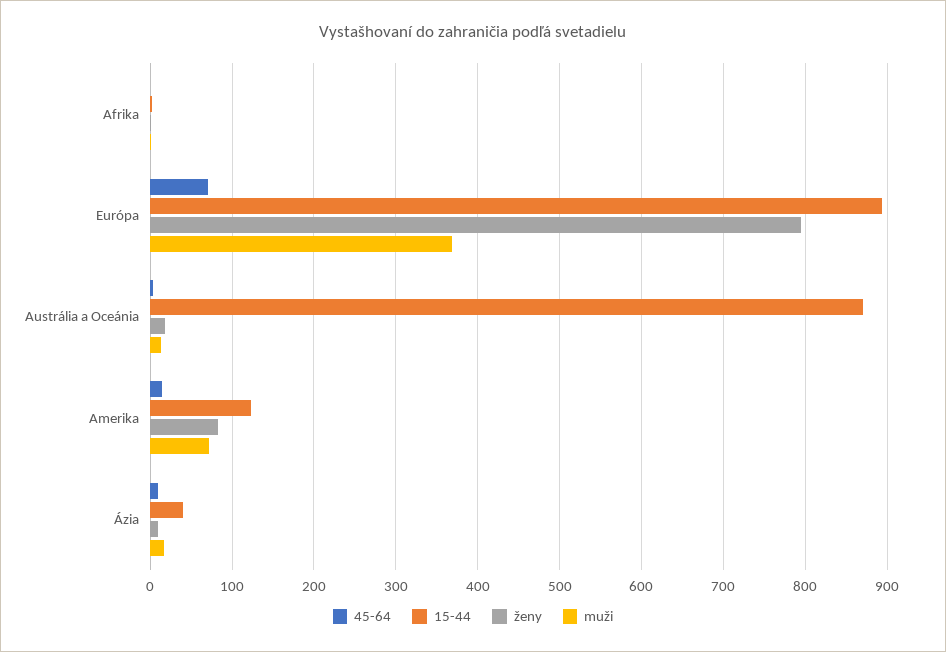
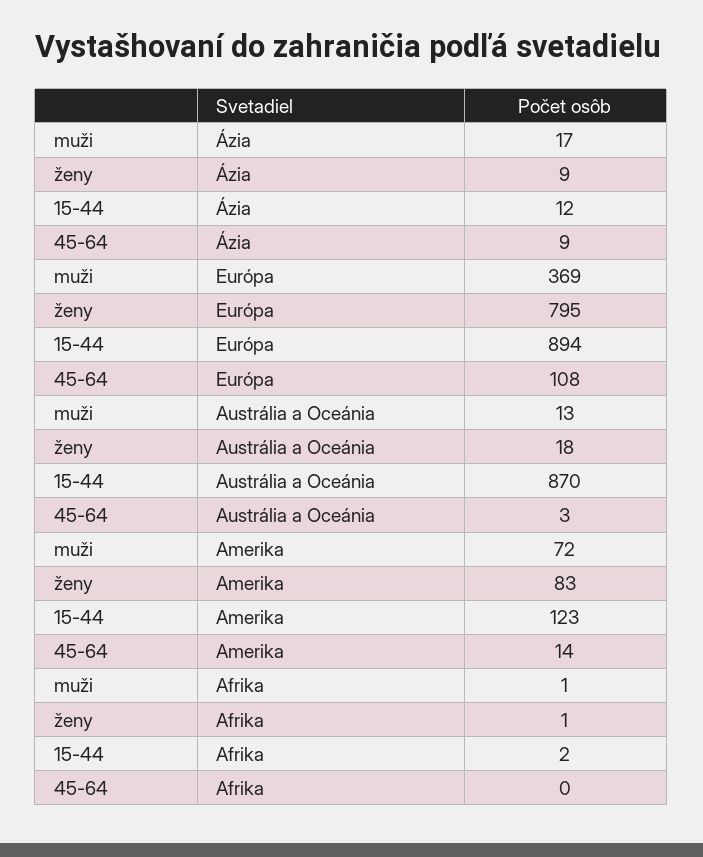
45-64, Európa: 70 -> 108
15-44, Ázia: 40 -> 12

